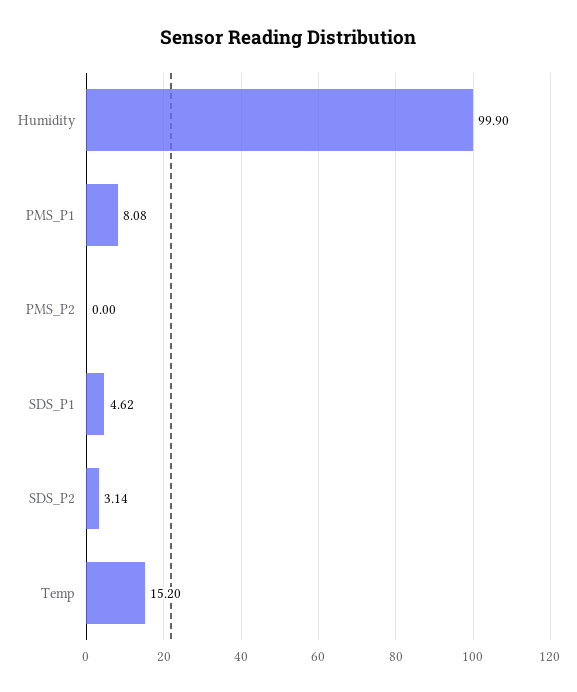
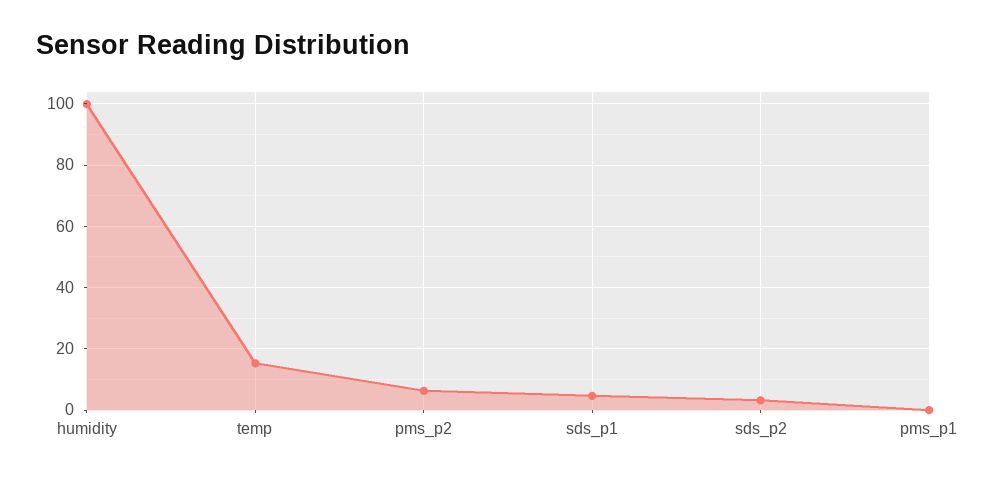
PMS_P1: 8.08 -> 0
PMS_P2: 0 -> 6

